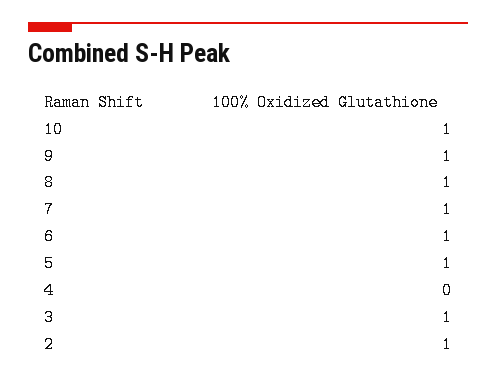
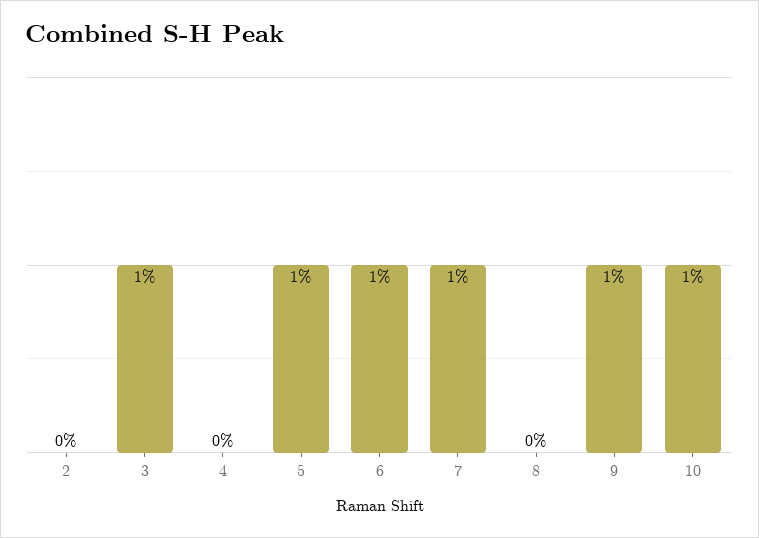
8: 1 -> 0
2: 1 -> 0

